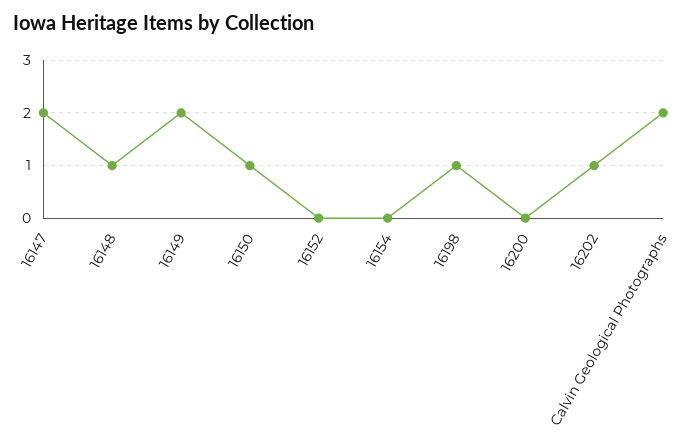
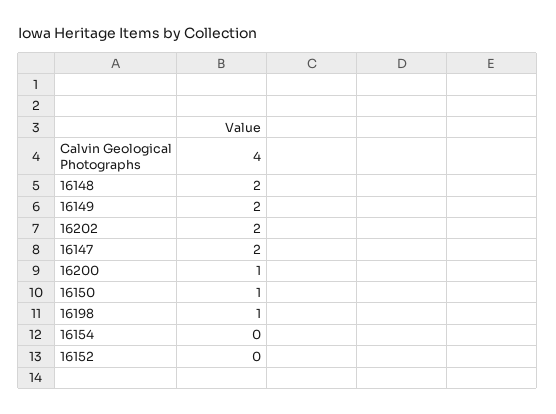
16148: 1 -> 2
16200: 0 -> 1
16202: 1 -> 2
Calvin Geological Photographs: 2 -> 4

